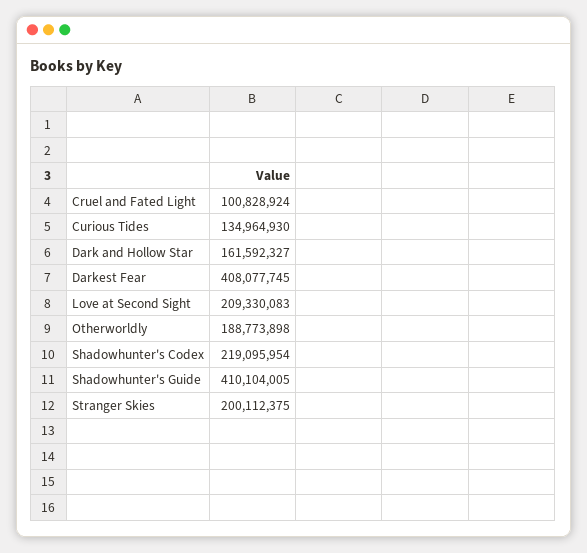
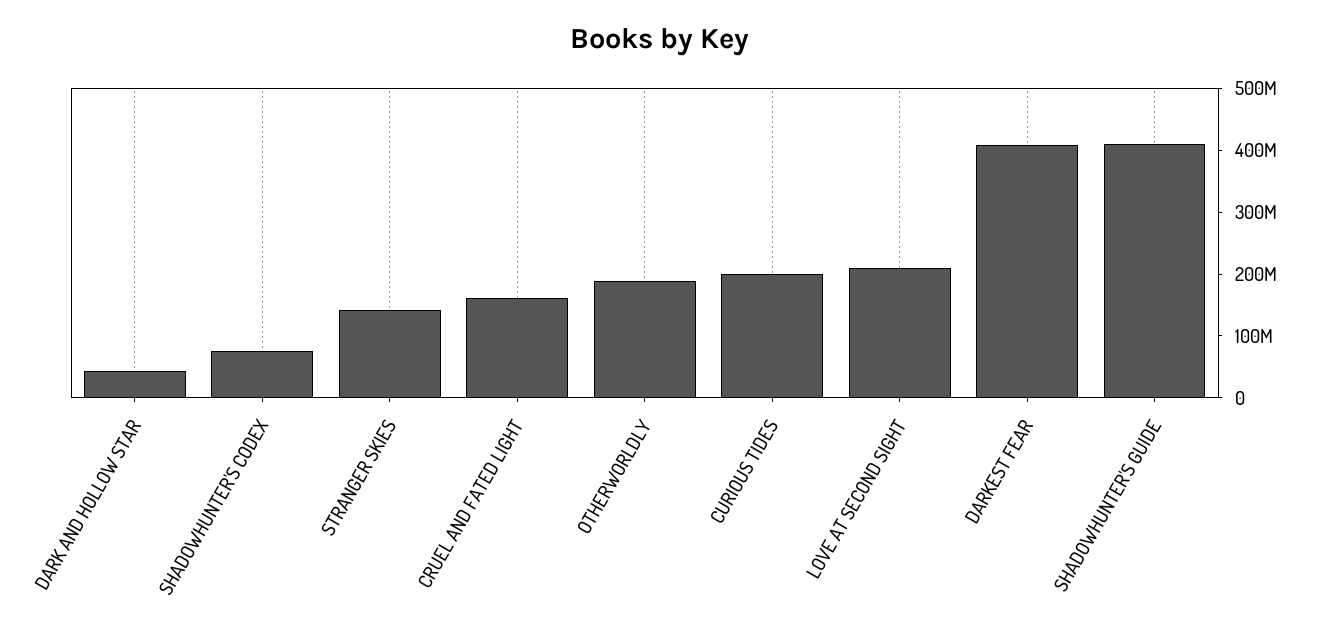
Cruel and Fated Light: 100828924 -> 160000000
Curious Tides: 134964930 -> 200000000
Dark and Hollow Star: 161592327 -> 40000000
Shadowhunter's Codex: 219095954 -> 80000000
Stranger Skies: 200112375 -> 140000000

